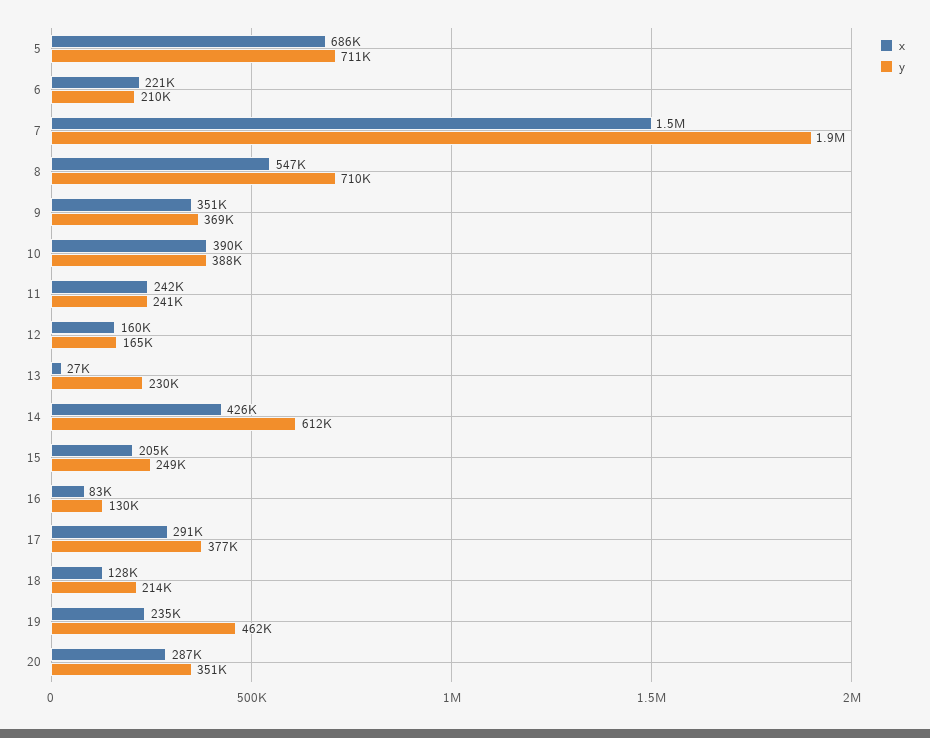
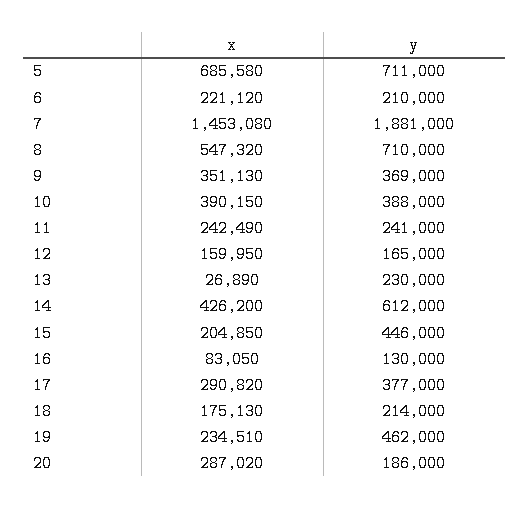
y, 15: 249000 -> 446000
x, 18: 128000 -> 175130
y, 20: 351000 -> 186000

